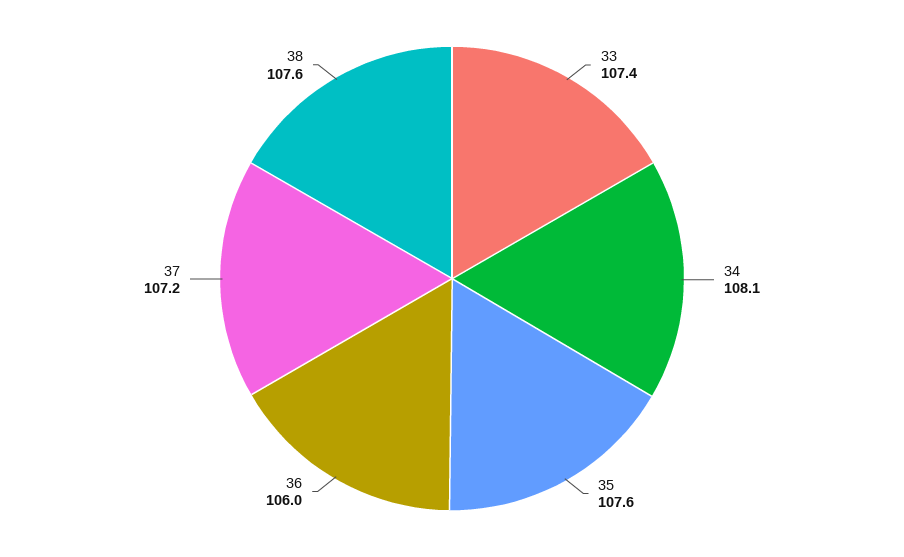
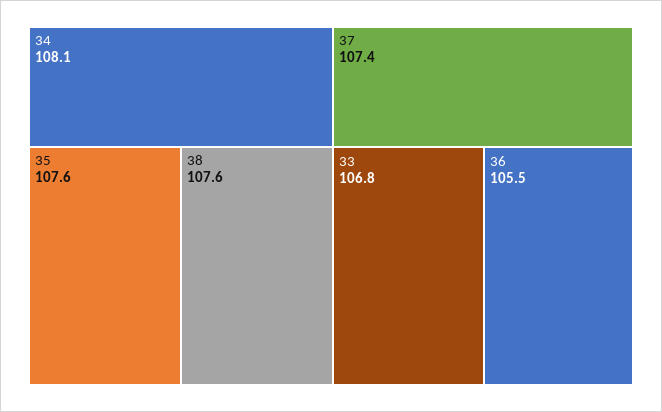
33: 107.4 -> 106.8
36: 106 -> 105.5
37: 107.2 -> 107.4

